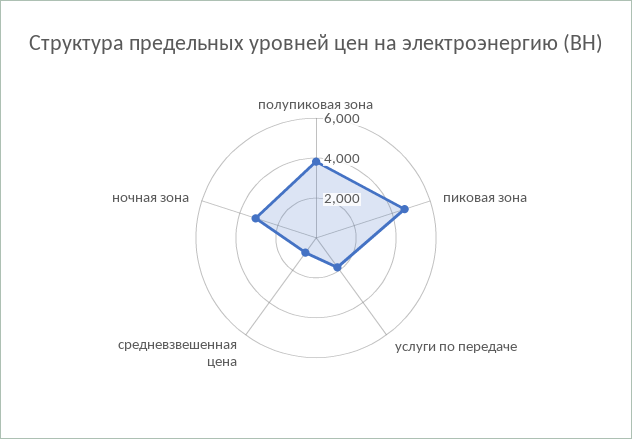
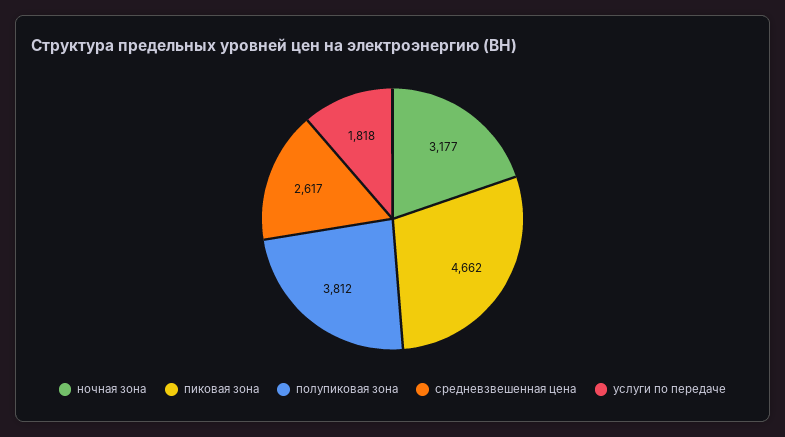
средневзвешенная цена: 1000 -> 2617

